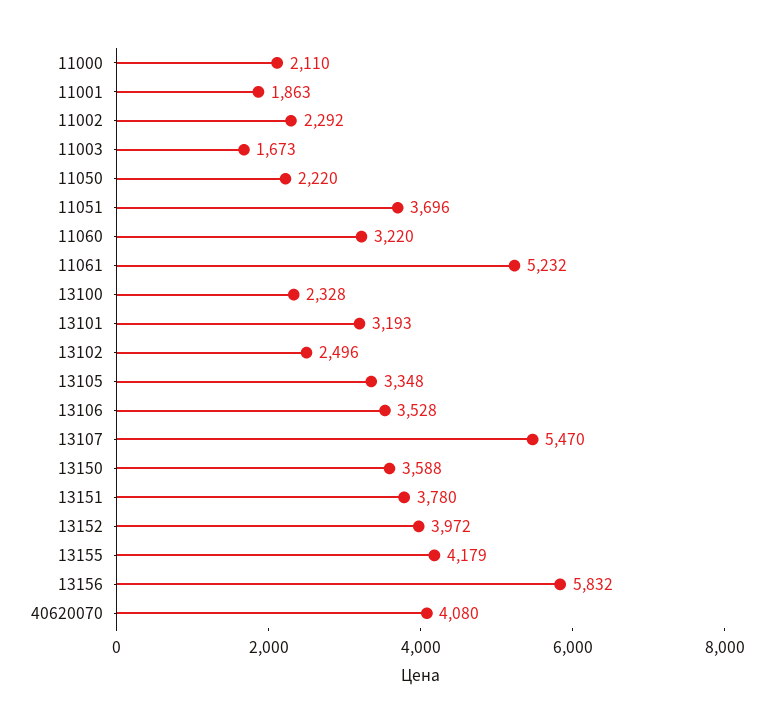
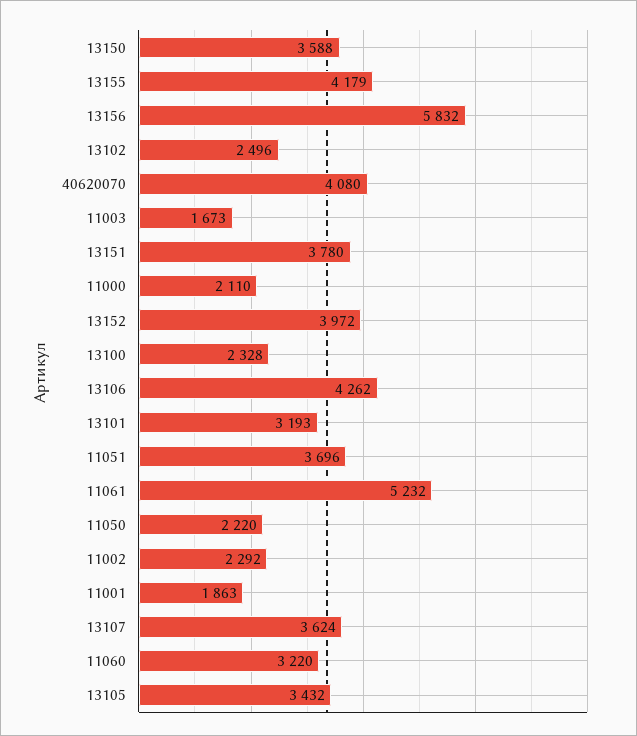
13105: 3348 -> 3432
13106: 3528 -> 4262
13107: 5470 -> 3624

